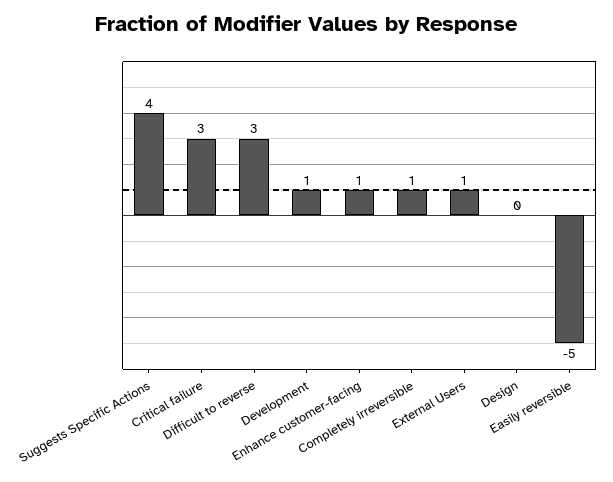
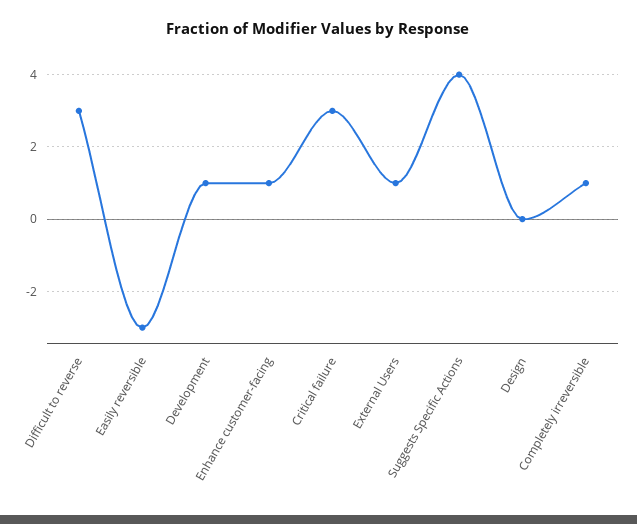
Easily reversible: -5 -> -3

